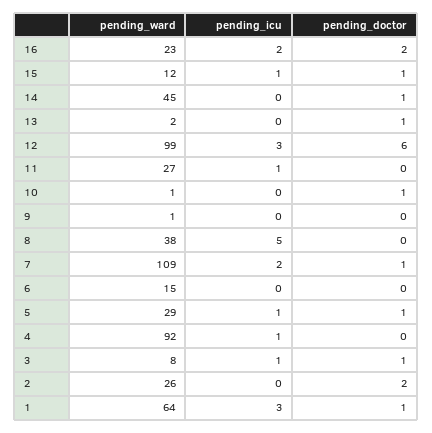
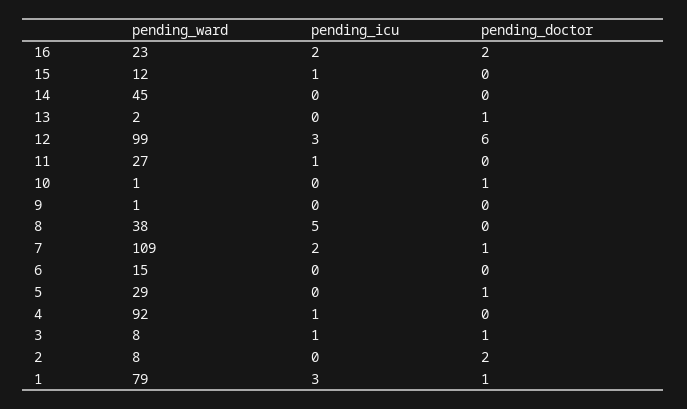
pending_doctor, 15: 1 -> 0
pending_doctor, 14: 1 -> 0
pending_icu, 5: 1 -> 0
pending_ward, 2: 26 -> 8
pending_ward, 1: 64 -> 79

